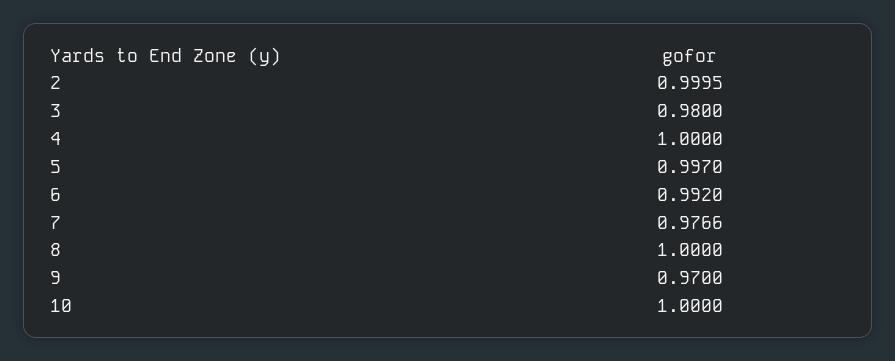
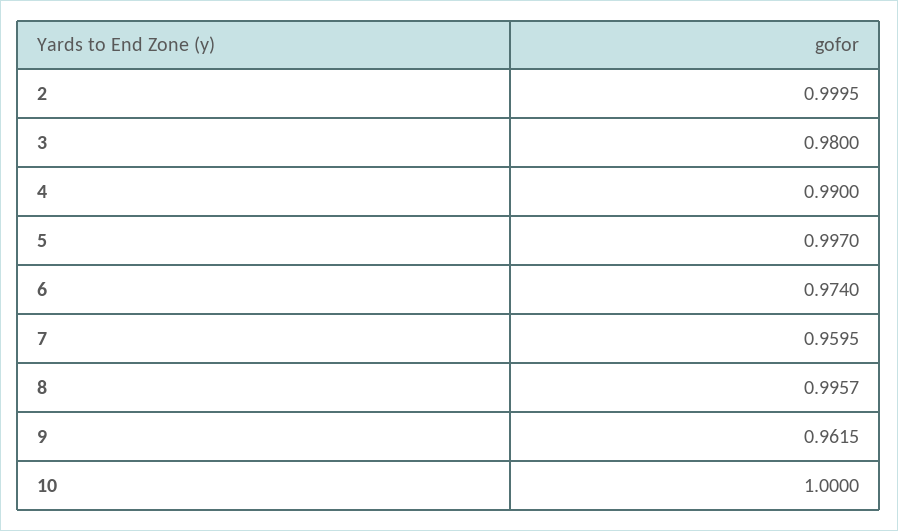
4: 1 -> 0.99
6: 0.992 -> 0.974
7: 0.9766 -> 0.9595
8: 1 -> 0.9957
9: 0.97 -> 0.9615

